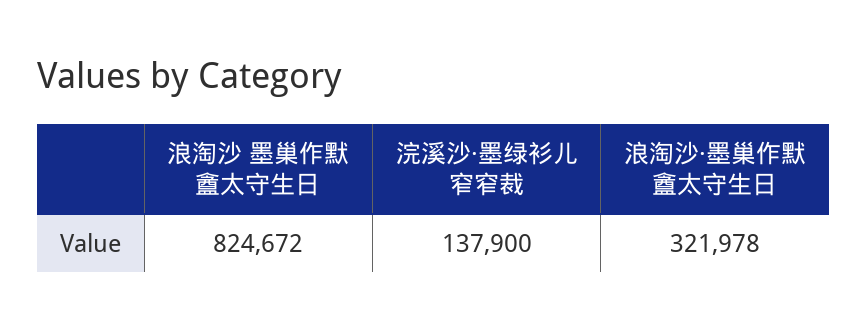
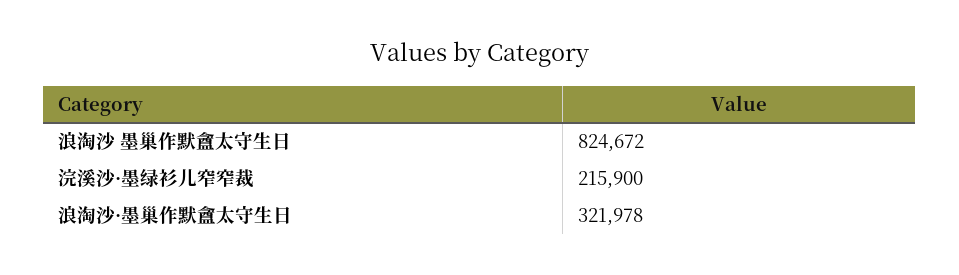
浣溪沙·墨绿衫儿窄窄裁: 137900 -> 215900

